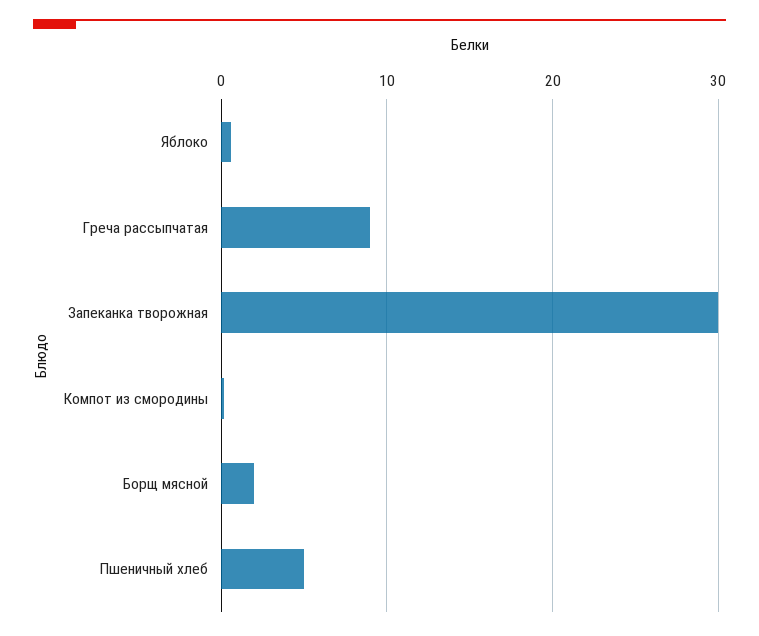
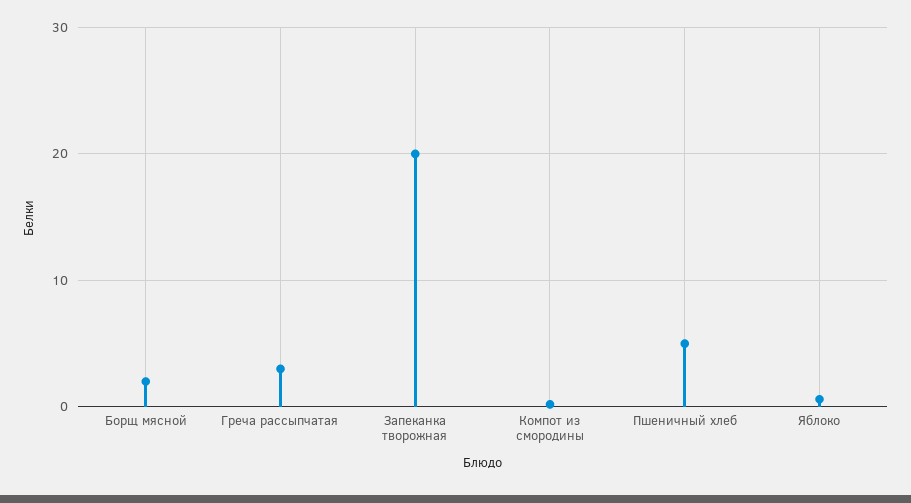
Греча рассыпчатая: 9 -> 3
Запеканка творожная: 30 -> 20

